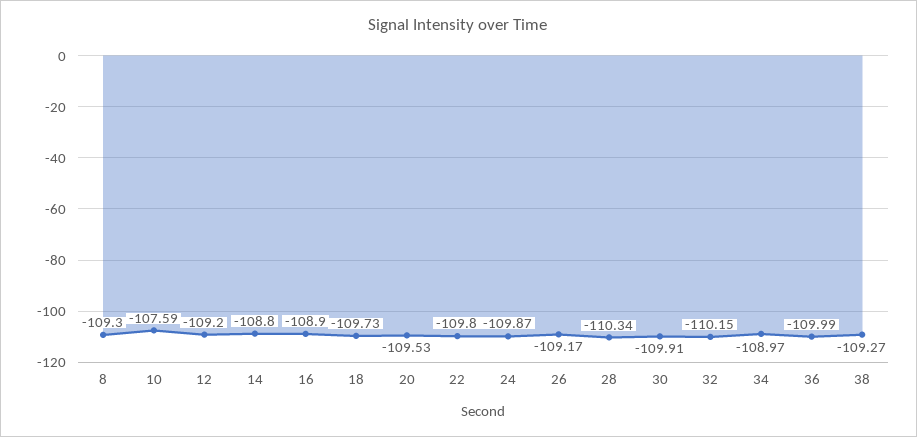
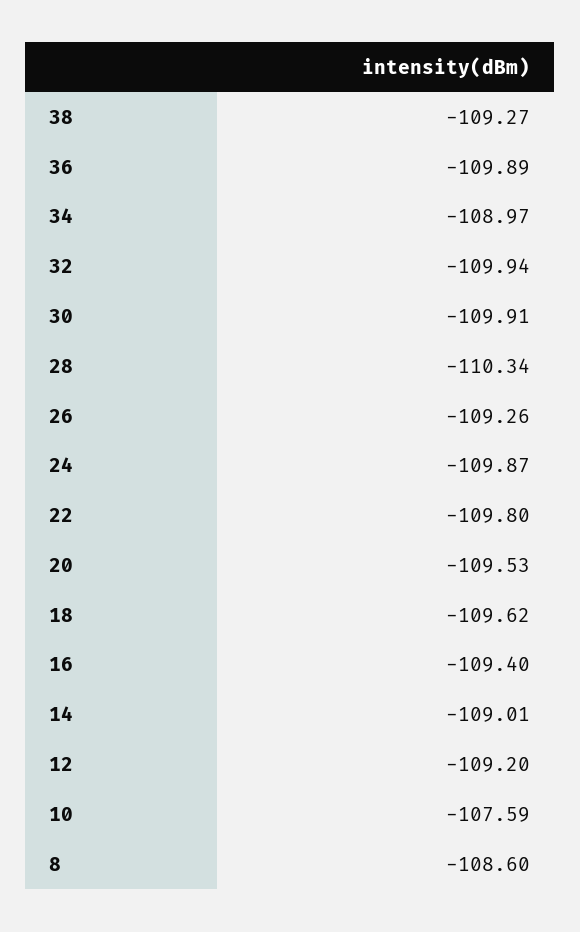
8: -109.3 -> -108.6
14: -108.8 -> -109.01
16: -108.9 -> -109.4
18: -109.73 -> -109.62
26: -109.17 -> -109.26
32: -110.15 -> -109.94
36: -109.99 -> -109.89

